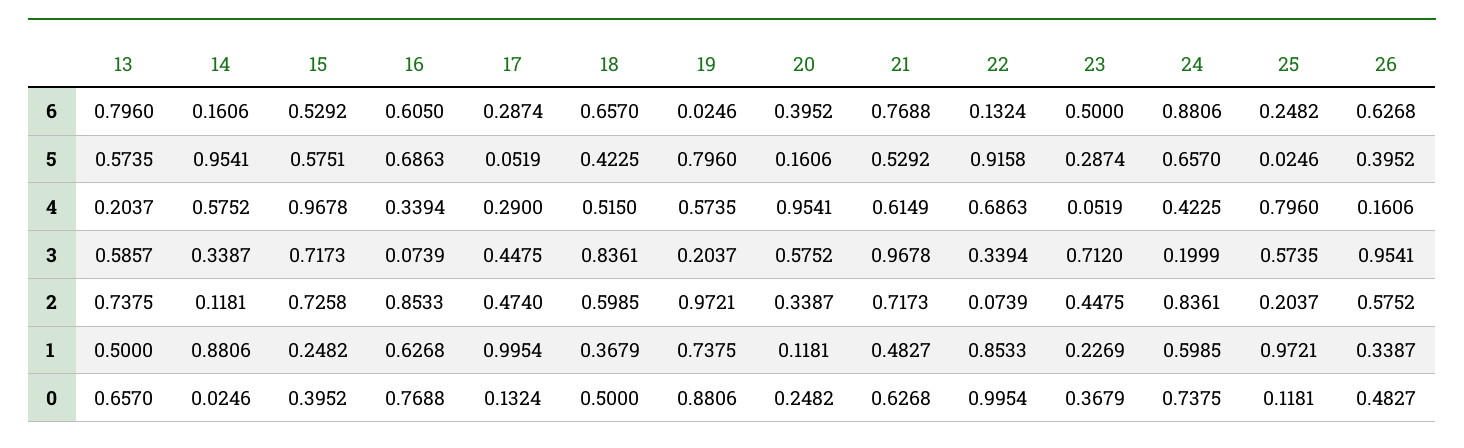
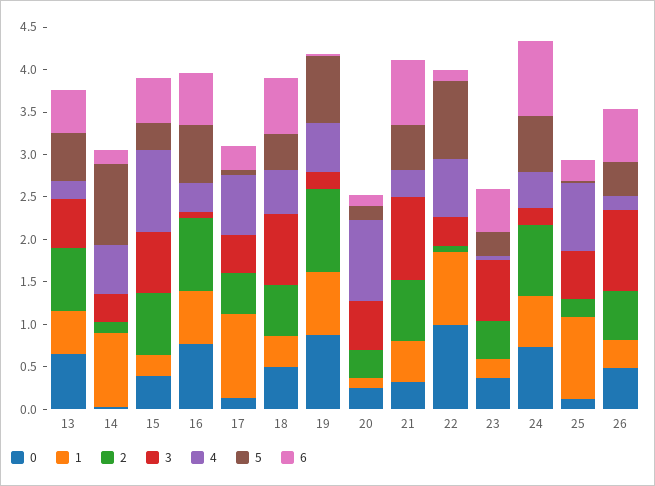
6, 13: 0.796 -> 0.5
6, 20: 0.3952 -> 0.1
5, 15: 0.5751 -> 0.3
4, 17: 0.29 -> 0.7
4, 21: 0.6149 -> 0.3
0, 21: 0.6268 -> 0.3

